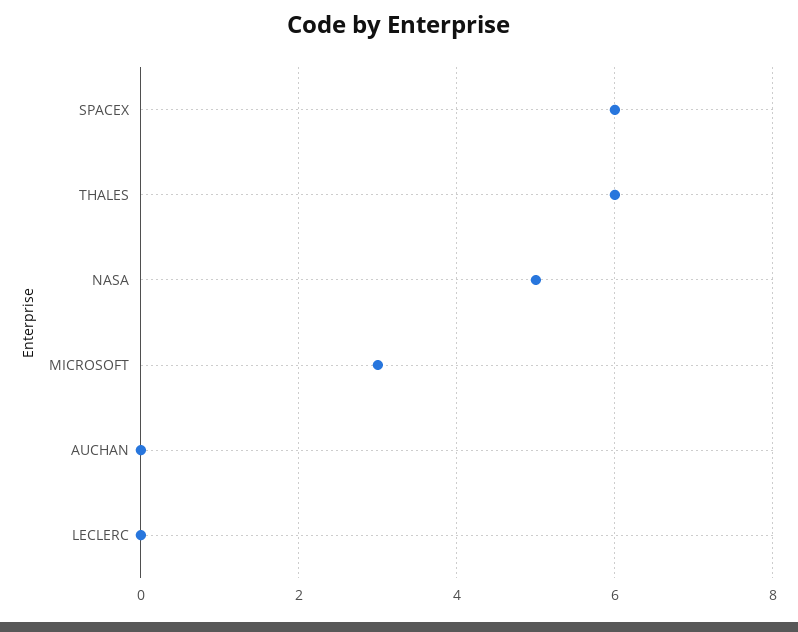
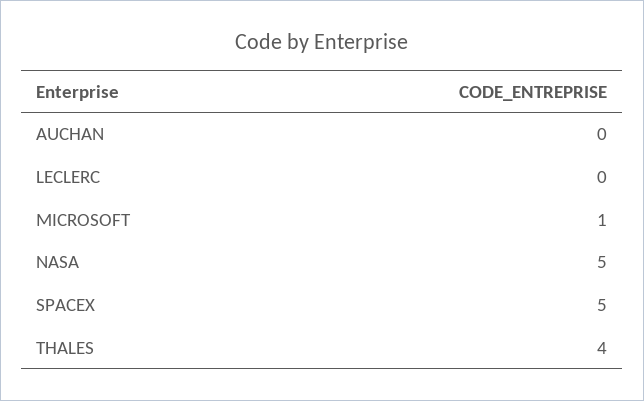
SPACEX: 6 -> 5
THALES: 6 -> 4
MICROSOFT: 3 -> 1

